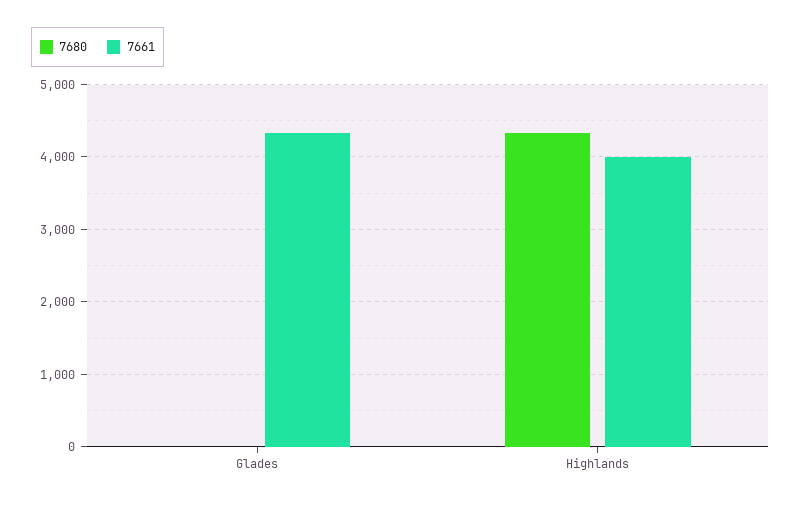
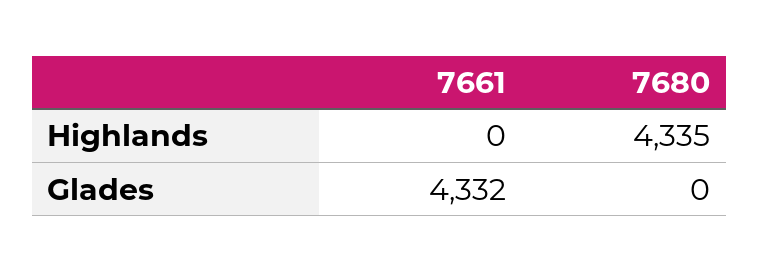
7661, Highlands: 4000 -> 0

